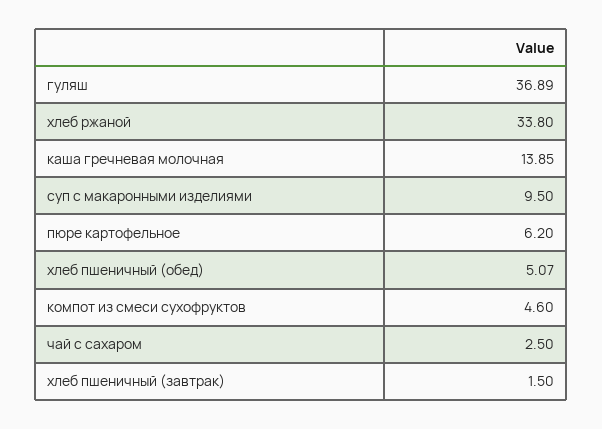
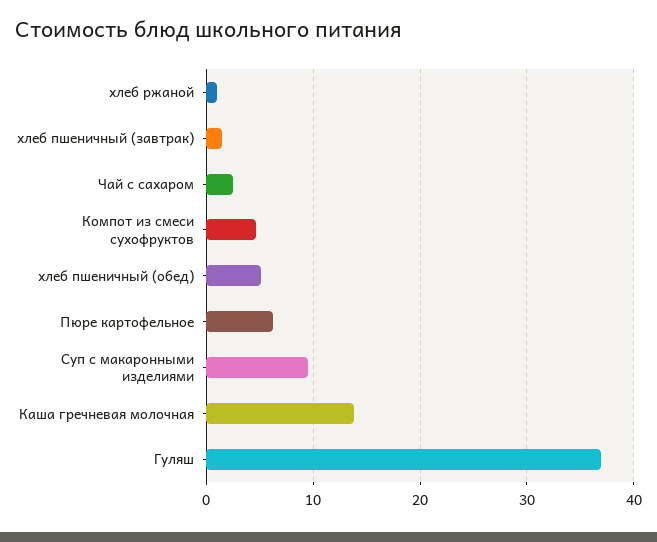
хлеб ржаной: 33.8 -> 1

